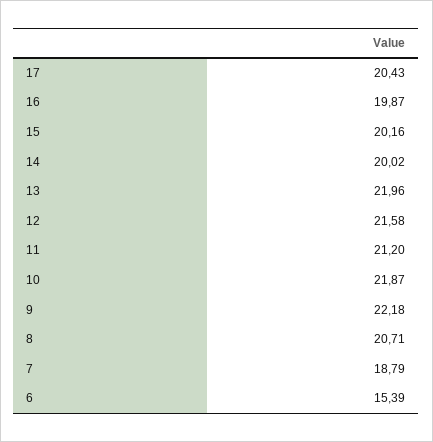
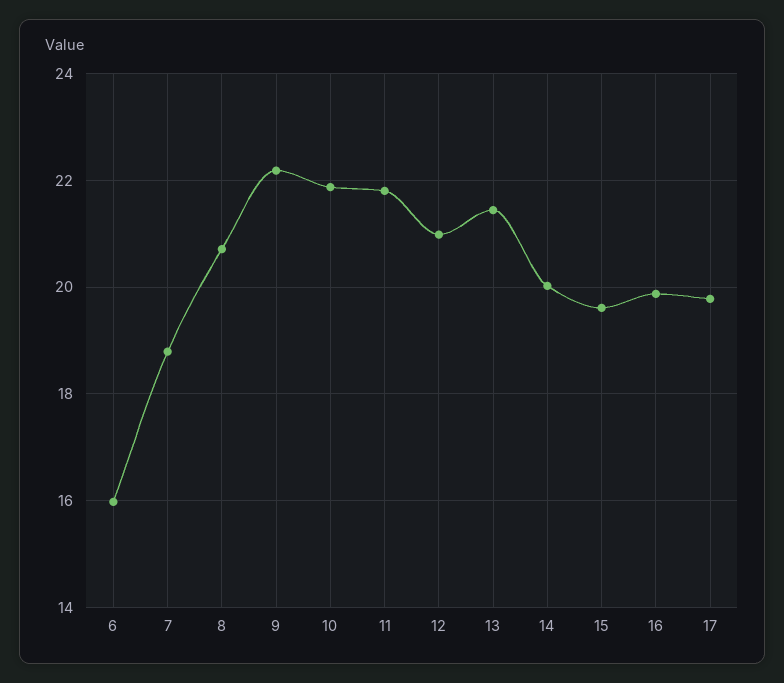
17: 20.43 -> 19.8
15: 20.16 -> 19.6
13: 21.96 -> 21.4
12: 21.58 -> 21
11: 21.2 -> 21.8
6: 15.39 -> 16

